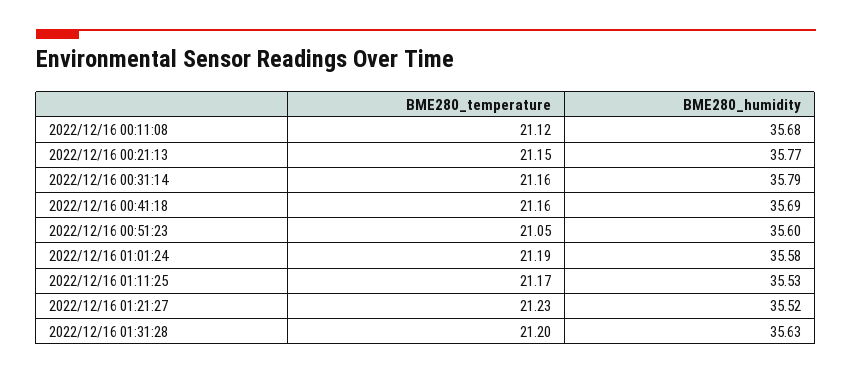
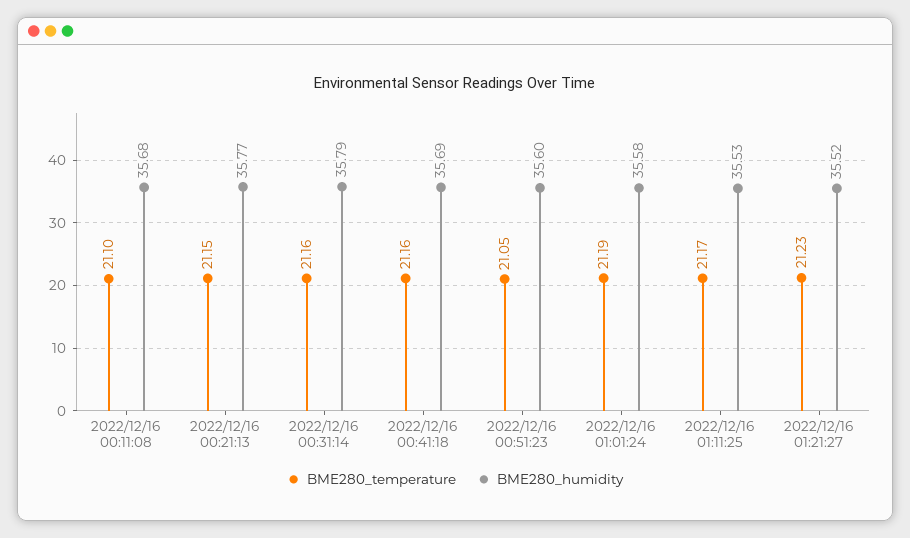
BME280_temperature, 2022/12/16 00:11:08: 21.12 -> 21.1
BME280_temperature, 2022/12/16 01:31:28: 21.2 -> none
BME280_humidity, 2022/12/16 01:31:28: 35.63 -> none

